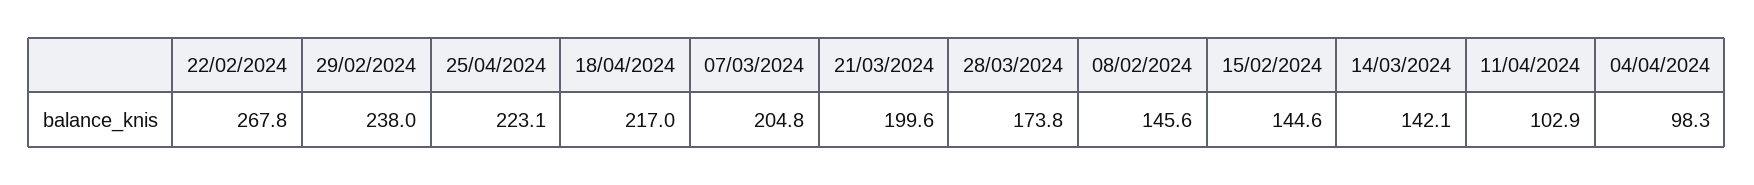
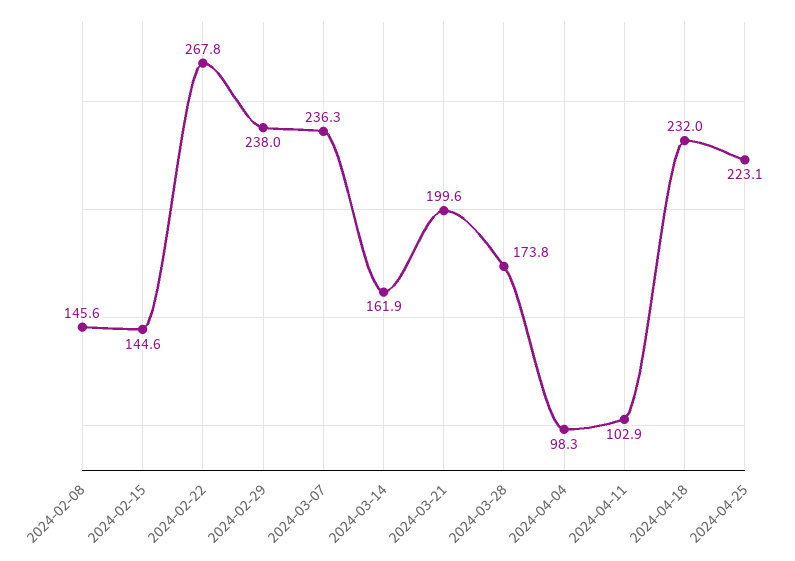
18/04/2024: 217 -> 232
07/03/2024: 204.8 -> 236.3
14/03/2024: 142.1 -> 161.9

